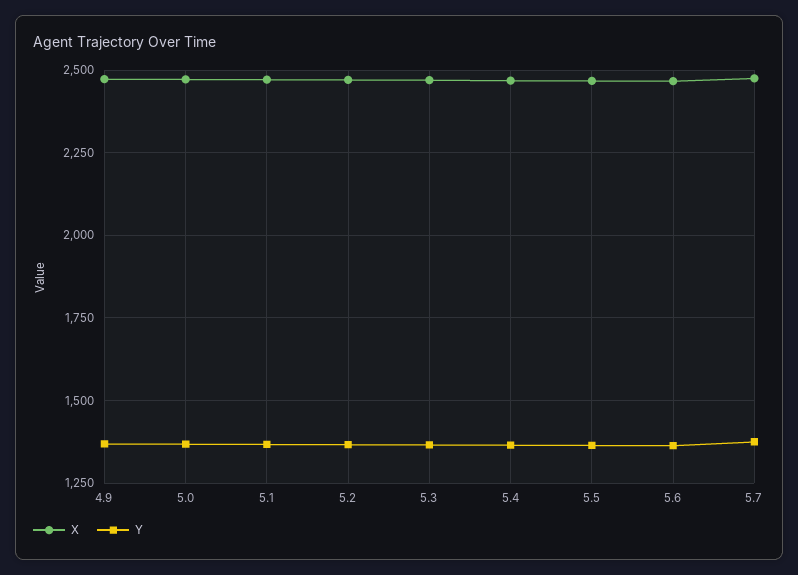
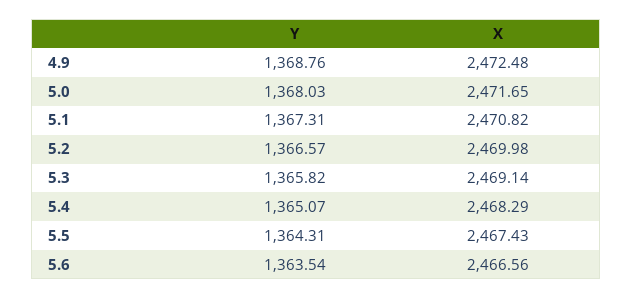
X, 5.7: 2475 -> none
Y, 5.7: 1375 -> none

